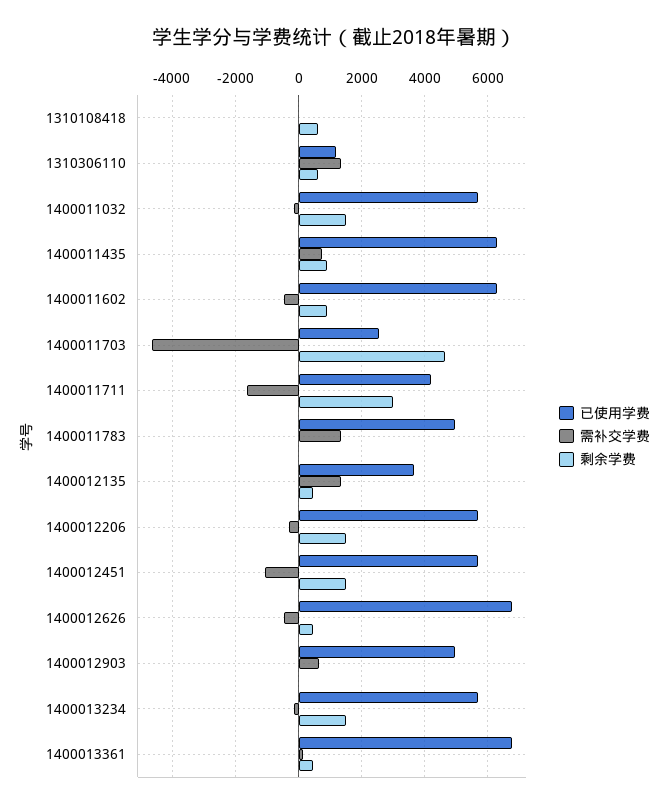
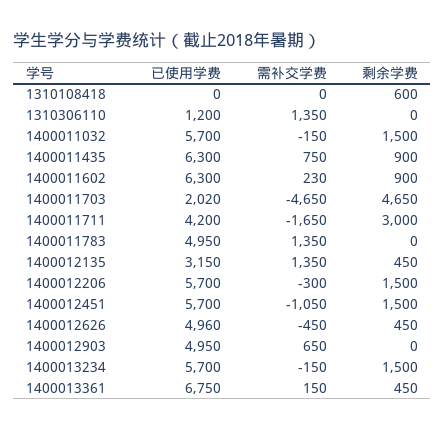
剩余学费, 1310306110: 600 -> 0
需补交学费, 1400011602: -400 -> 230
已使用学费, 1400011703: 2600 -> 2020
已使用学费, 1400012135: 3600 -> 3150
已使用学费, 1400012626: 6800 -> 4960

